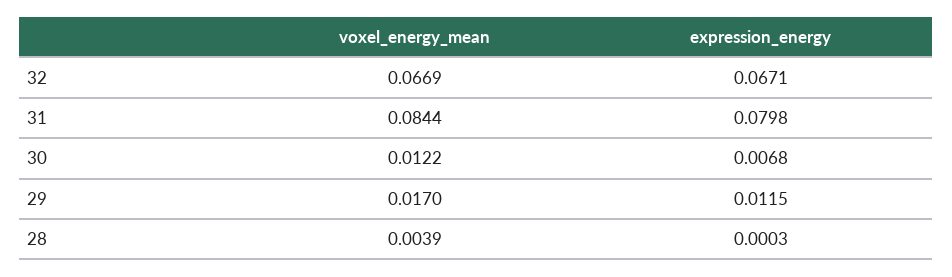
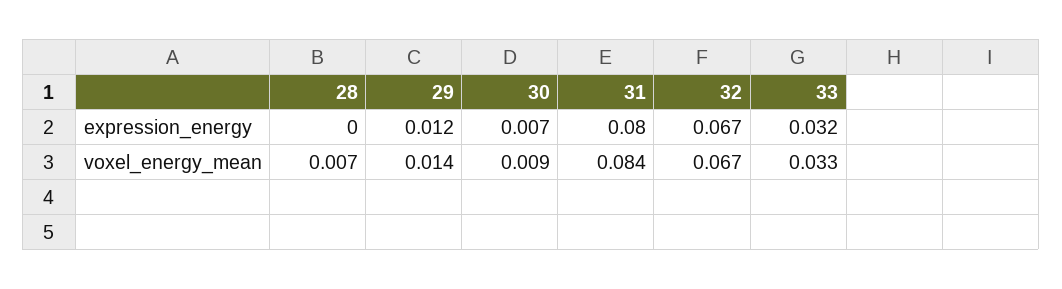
voxel_energy_mean, 30: 0.0122 -> 0.009
voxel_energy_mean, 29: 0.017 -> 0.014
voxel_energy_mean, 28: 0.0039 -> 0.007
expression_energy, 33: none -> 0.032
voxel_energy_mean, 33: none -> 0.033

